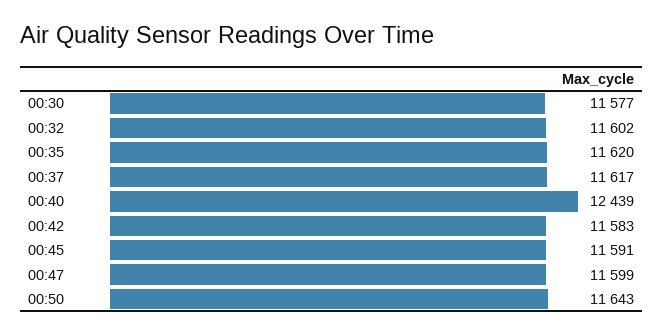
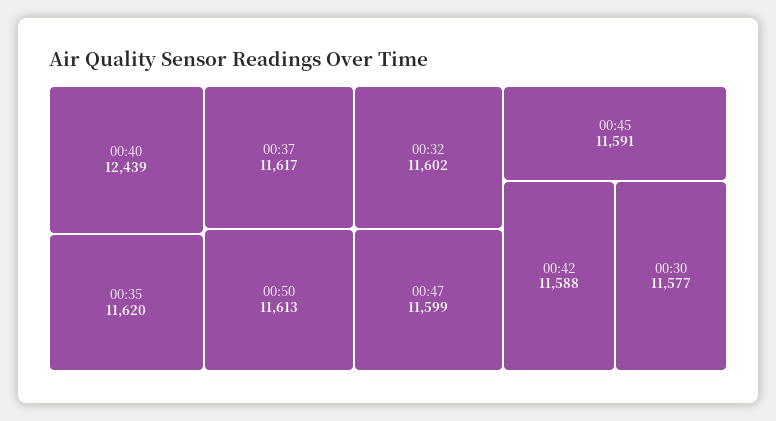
00:42: 11583 -> 11588
00:50: 11643 -> 11613

